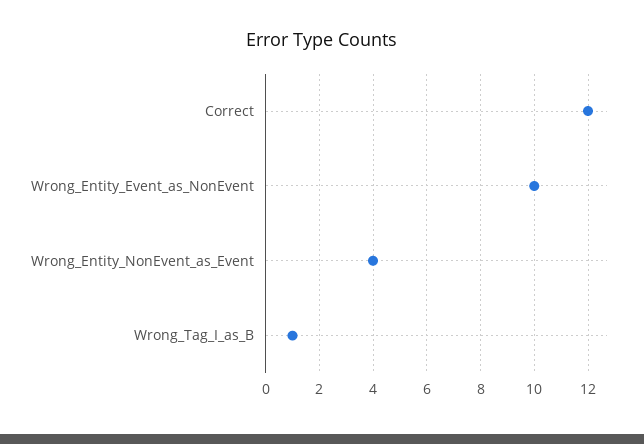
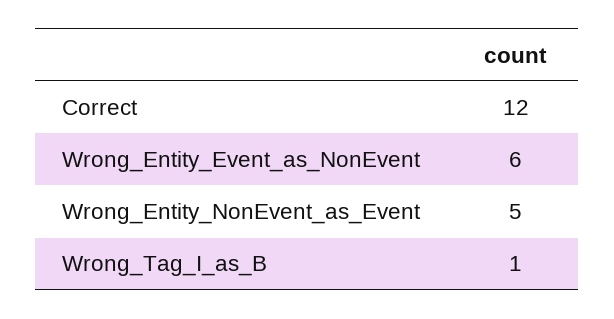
Wrong_Entity_Event_as_NonEvent: 10 -> 6
Wrong_Entity_NonEvent_as_Event: 4 -> 5

